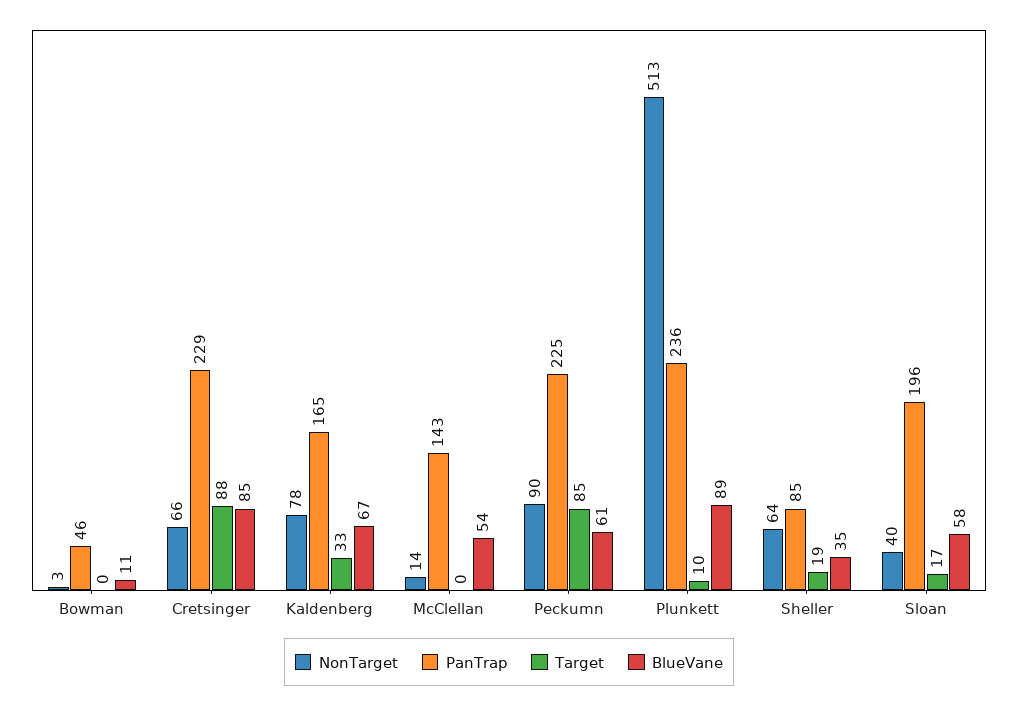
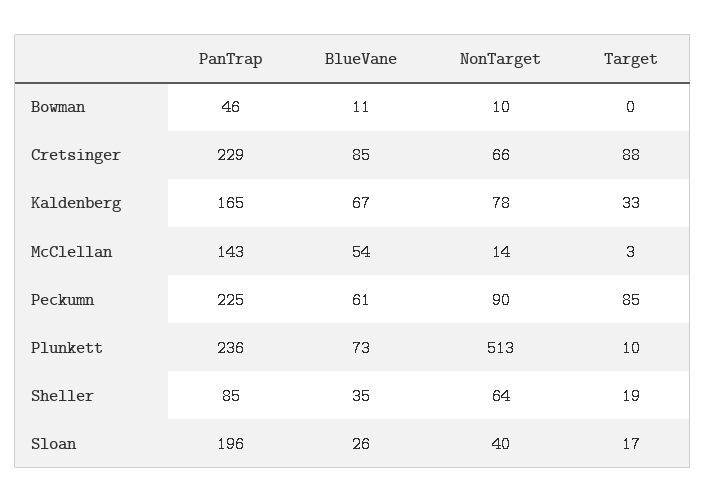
NonTarget, Bowman: 3 -> 10
Target, McClellan: 0 -> 3
BlueVane, Plunkett: 89 -> 73
BlueVane, Sloan: 58 -> 26

